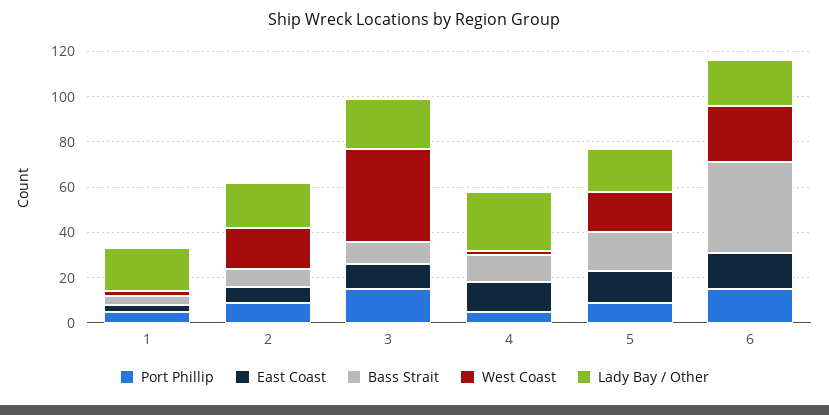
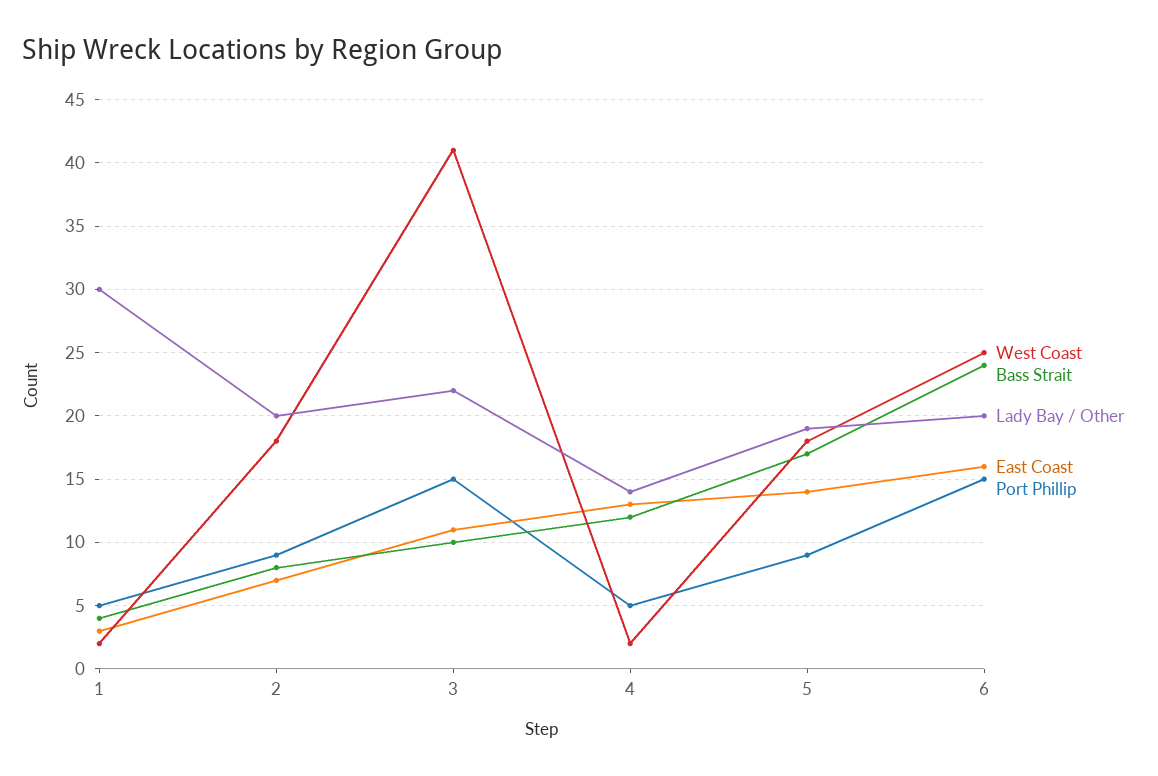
Lady Bay / Other, 1: 20 -> 30
Lady Bay / Other, 4: 25 -> 14
Bass Strait, 6: 40 -> 24

